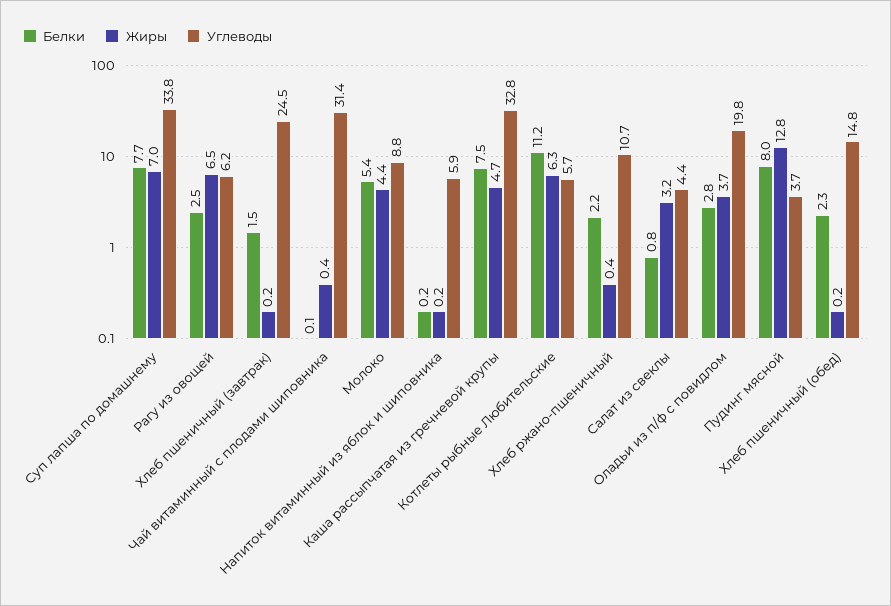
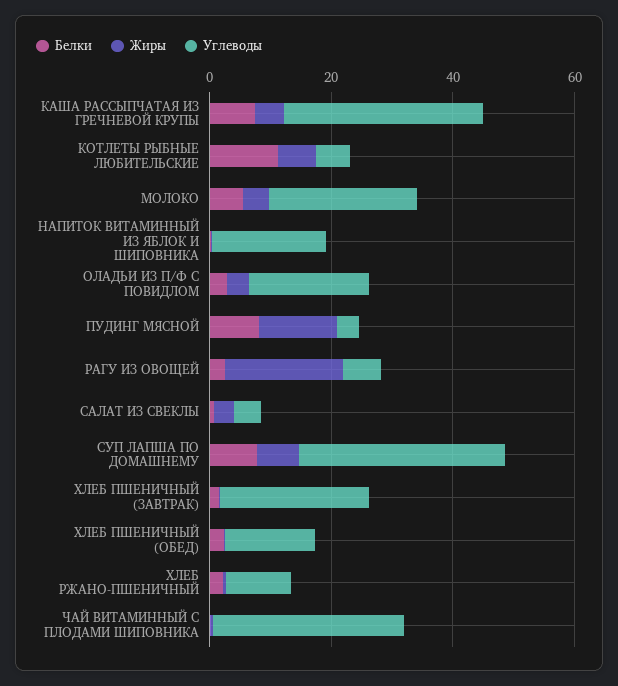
Жиры, Рагу из овощей: 6.5 -> 20
Углеводы, Молоко: 8.8 -> 25
Углеводы, Напиток витаминный из яблок и шиповника: 5.9 -> 20

